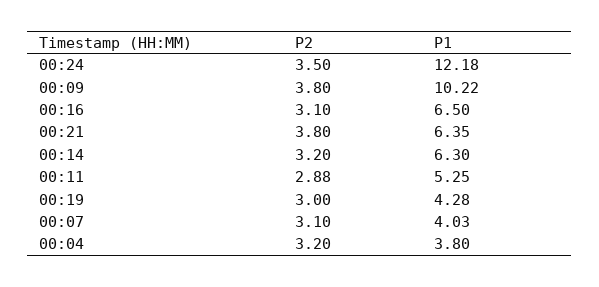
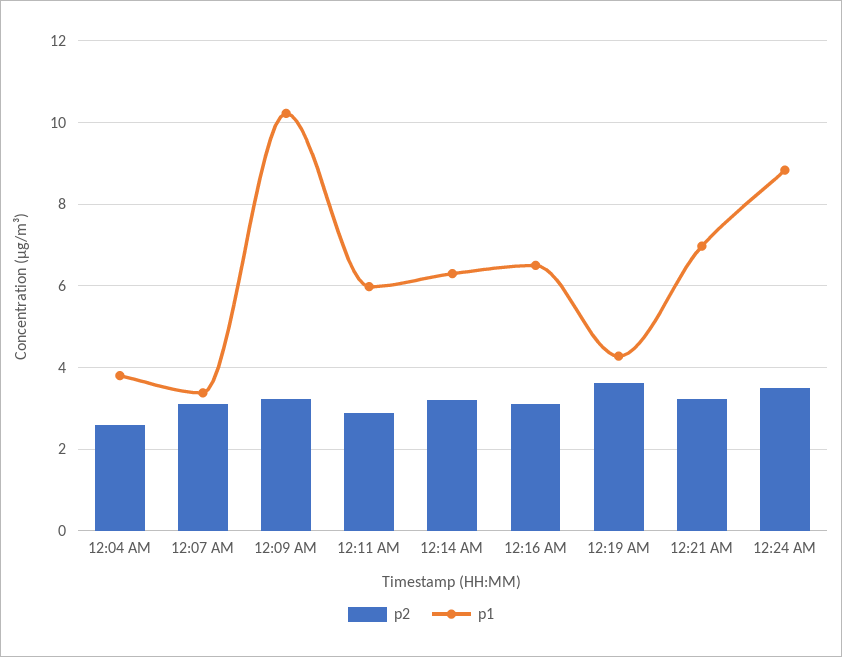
P1, 00:24: 12.18 -> 8.8
P2, 00:09: 3.8 -> 3.2
P2, 00:21: 3.8 -> 3.2
P1, 00:21: 6.35 -> 7
P1, 00:11: 5.25 -> 6
P2, 00:19: 3 -> 3.6
P1, 00:07: 4.03 -> 3.4
P2, 00:04: 3.2 -> 2.6

